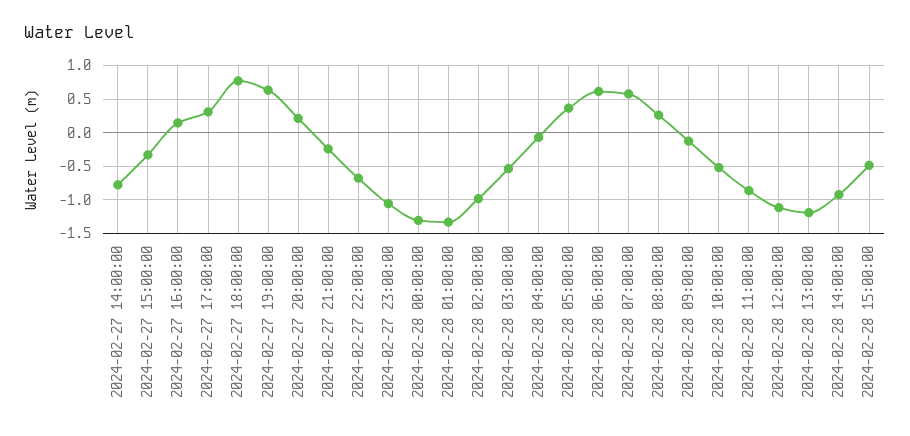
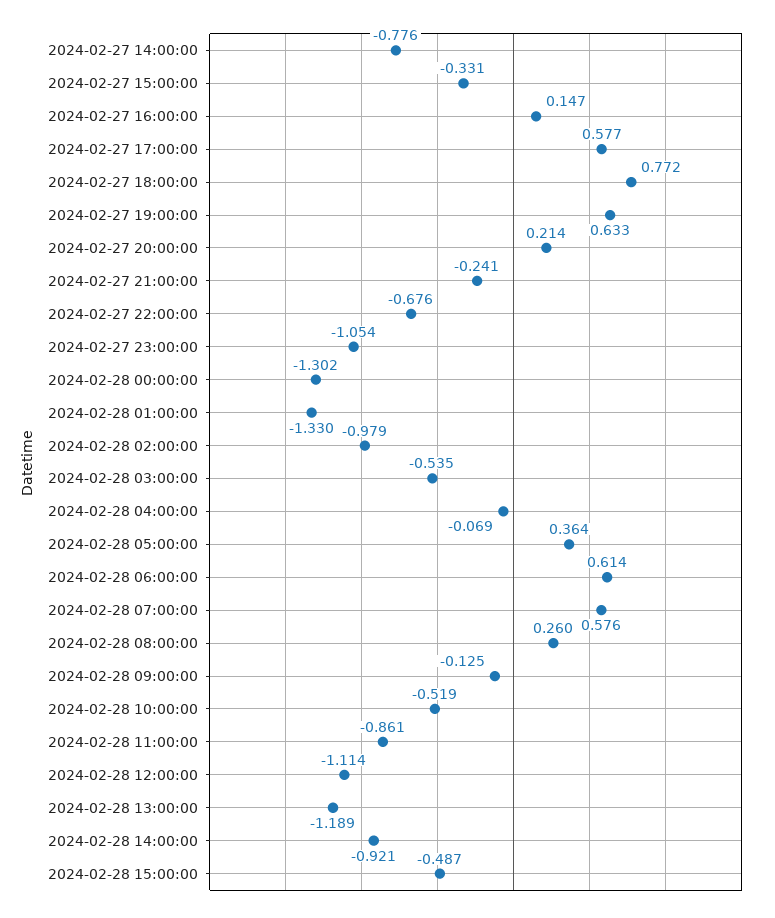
2024-02-27 17:00:00: 0.3 -> 0.577

